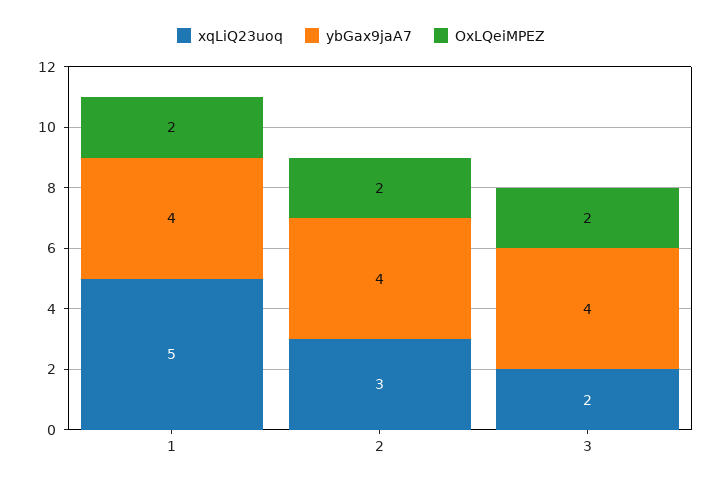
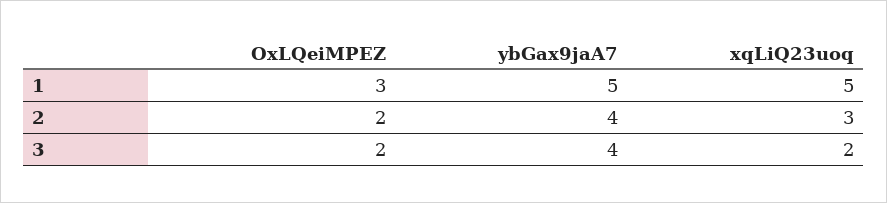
ybGax9jaA7, 1: 4 -> 5
OxLQeiMPEZ, 1: 2 -> 3

